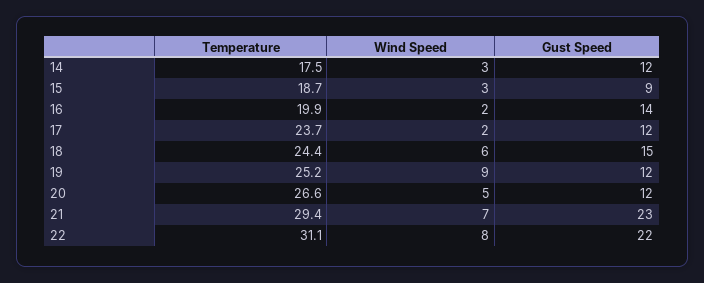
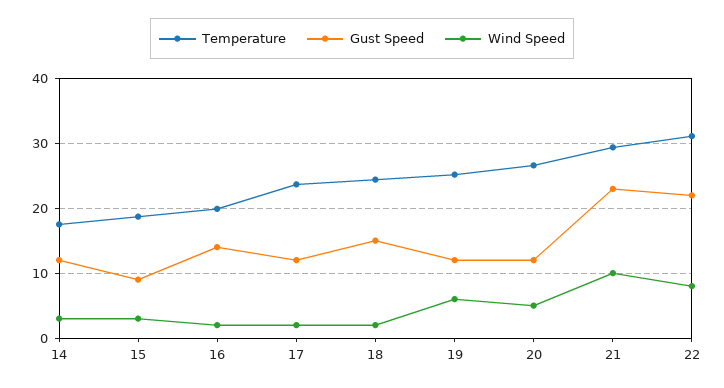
Wind Speed, 18: 6 -> 2
Wind Speed, 19: 9 -> 6
Wind Speed, 21: 7 -> 10

